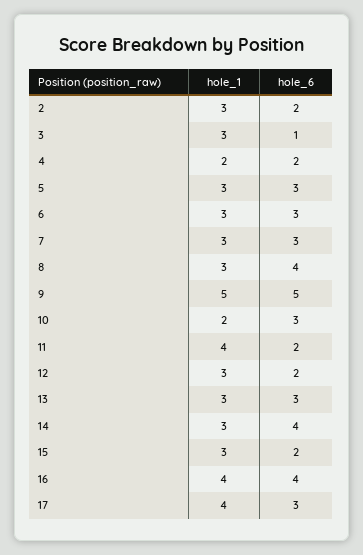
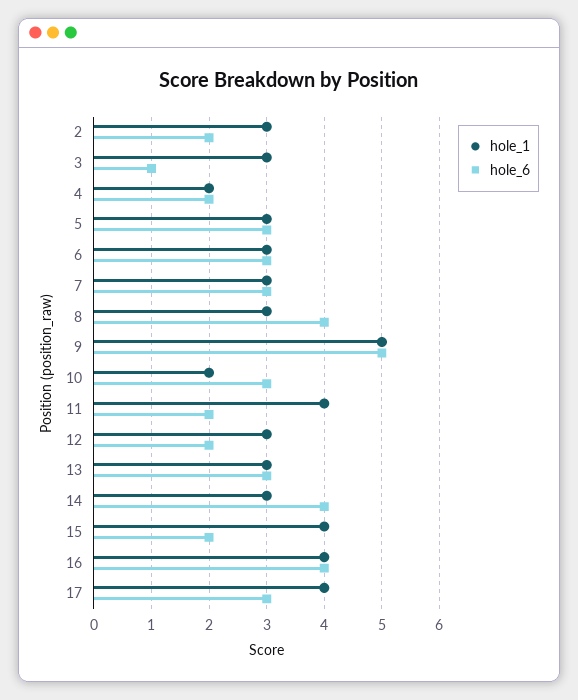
hole_1, 15: 3 -> 4

